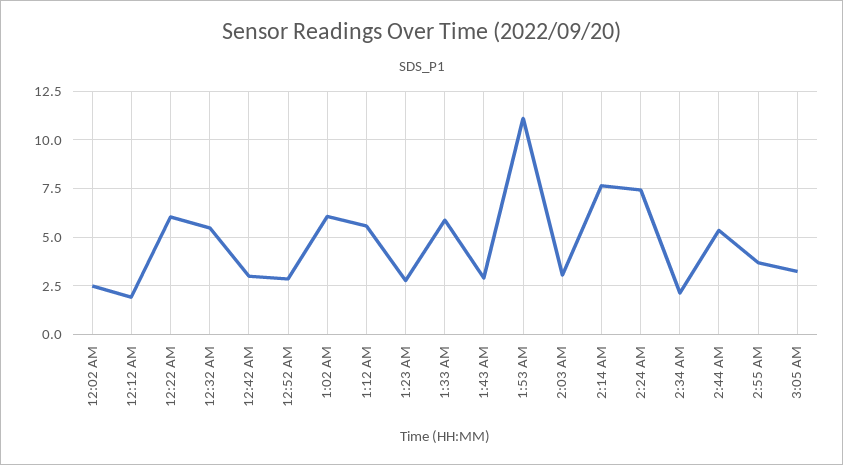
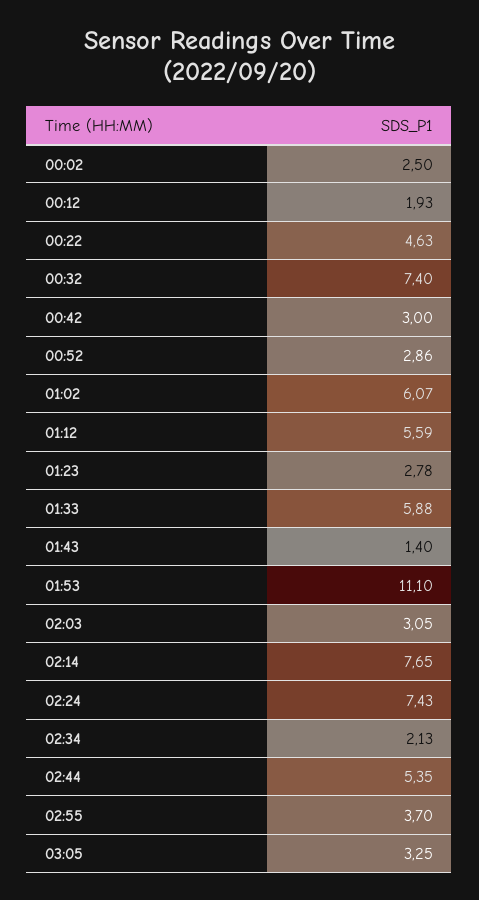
12:22 AM: 6 -> 4.63
12:32 AM: 5.5 -> 7.4
1:43 AM: 3 -> 1.4

